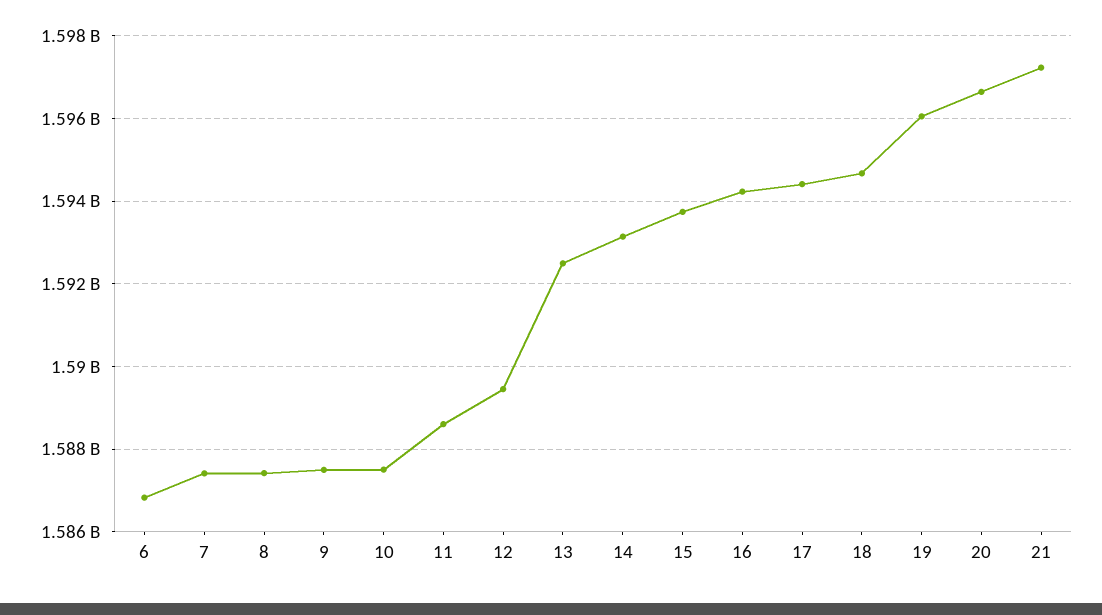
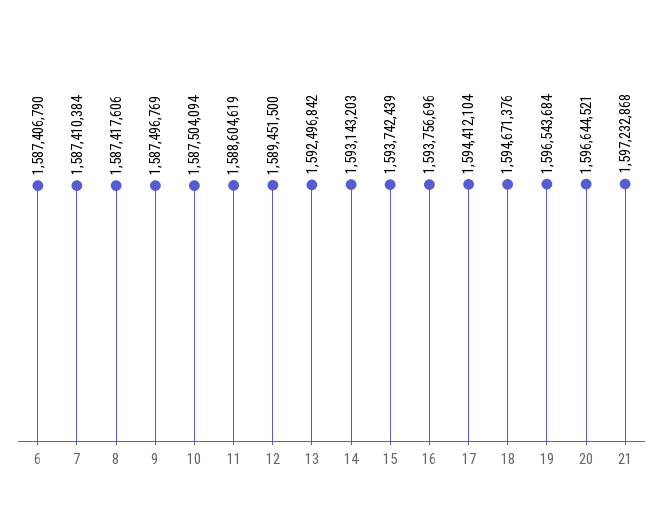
6: 1586800000 -> 1587406790
16: 1594200000 -> 1593756696
19: 1596000000 -> 1596543684

